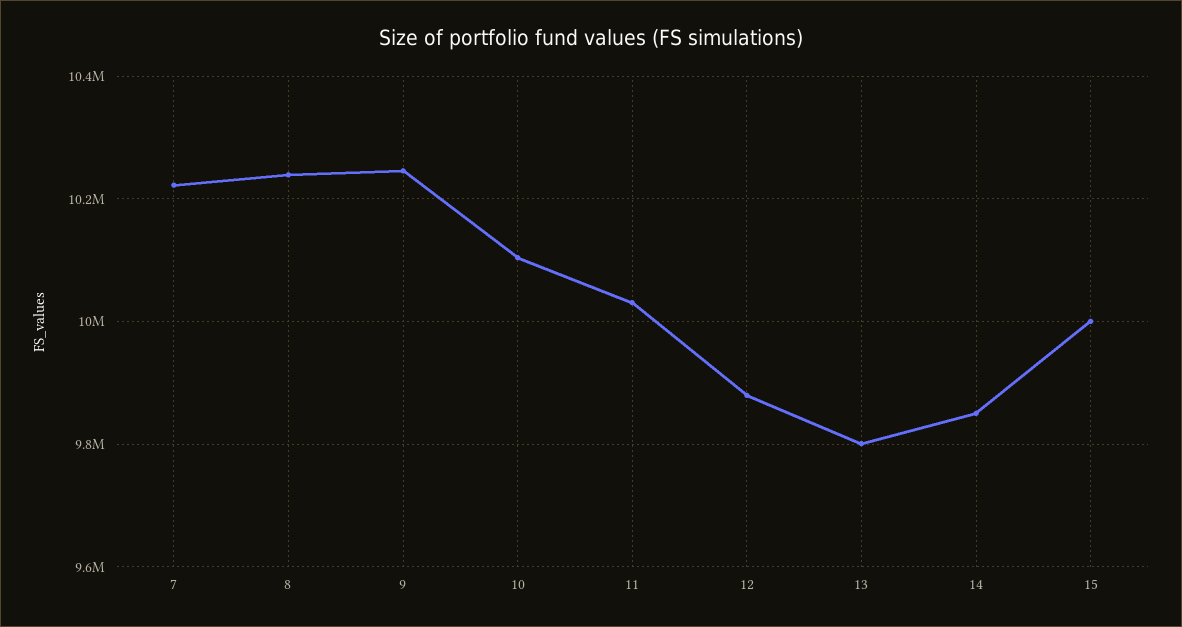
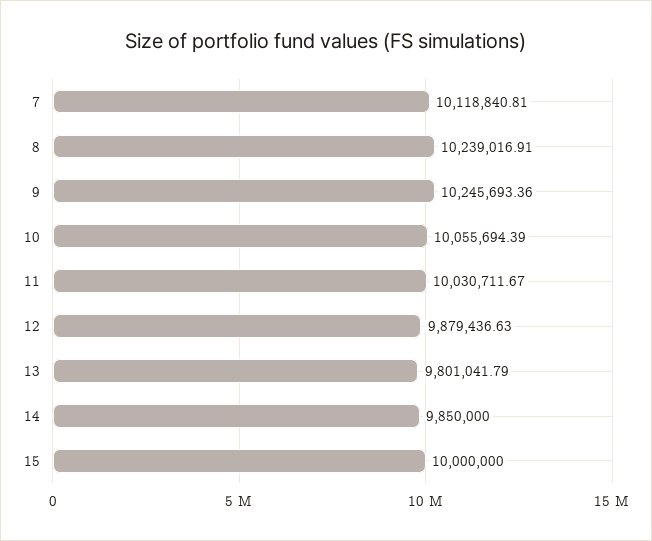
7: 10220000 -> 10118840.81
10: 10100000 -> 10055694.39

